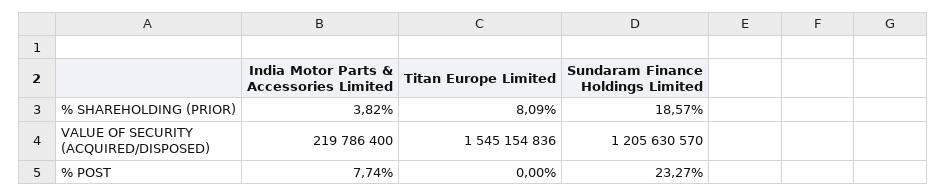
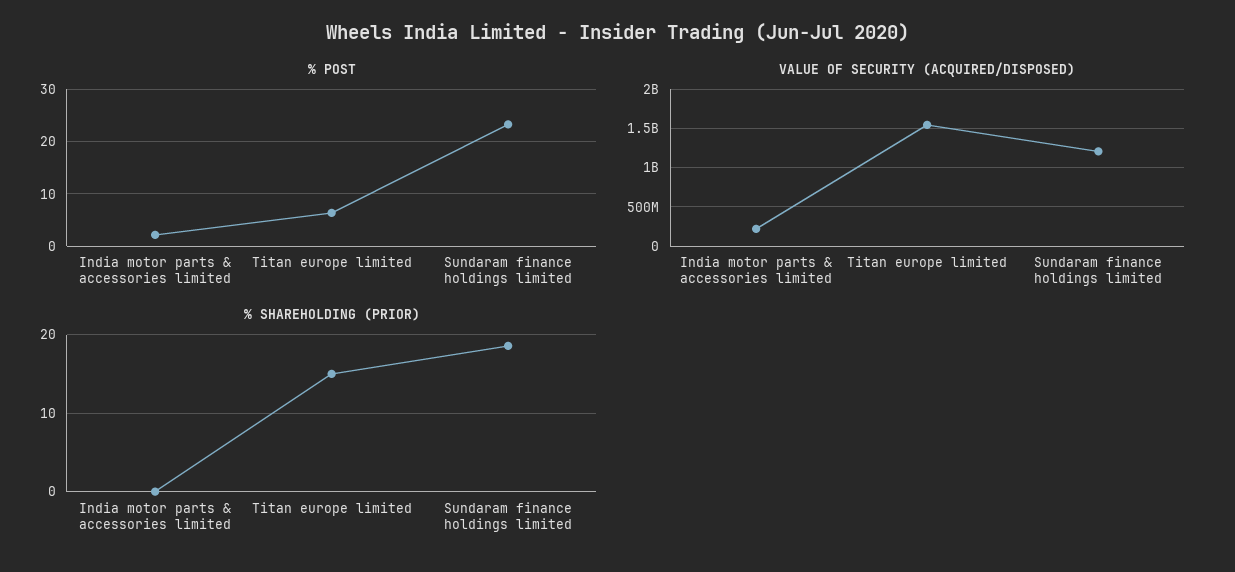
% SHAREHOLDING (PRIOR), India Motor Parts & Accessories Limited: 3.82 -> 0
% SHAREHOLDING (PRIOR), Titan Europe Limited: 8.09 -> 15
% POST, India Motor Parts & Accessories Limited: 7.74 -> 2
% POST, Titan Europe Limited: 0 -> 6

